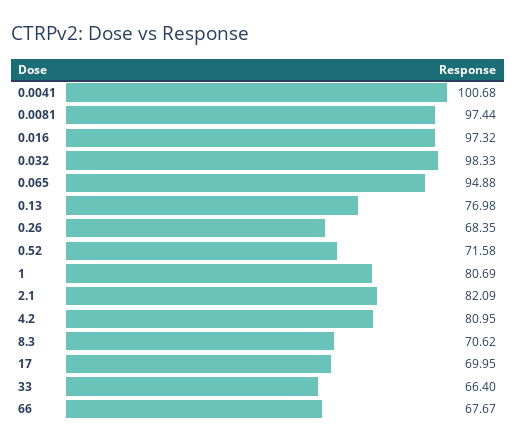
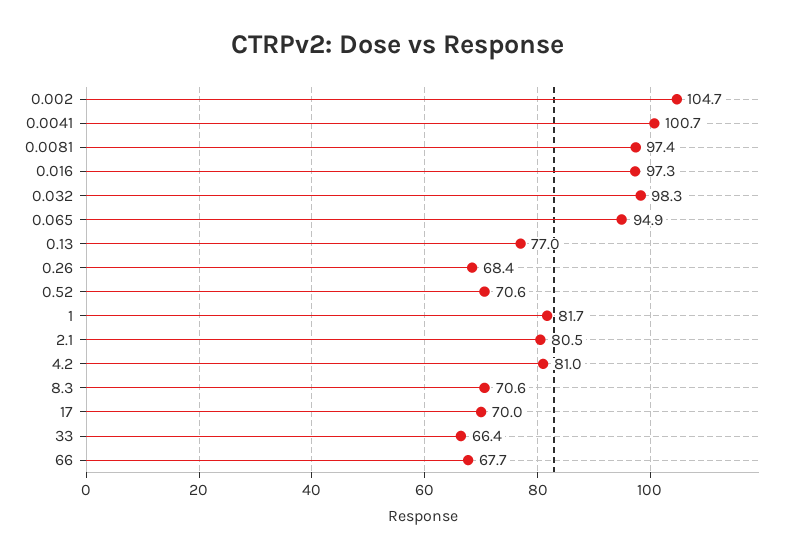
0.52: 71.58 -> 70.6
1: 80.69 -> 81.7
2.1: 82.09 -> 80.5
0.002: none -> 104.7

